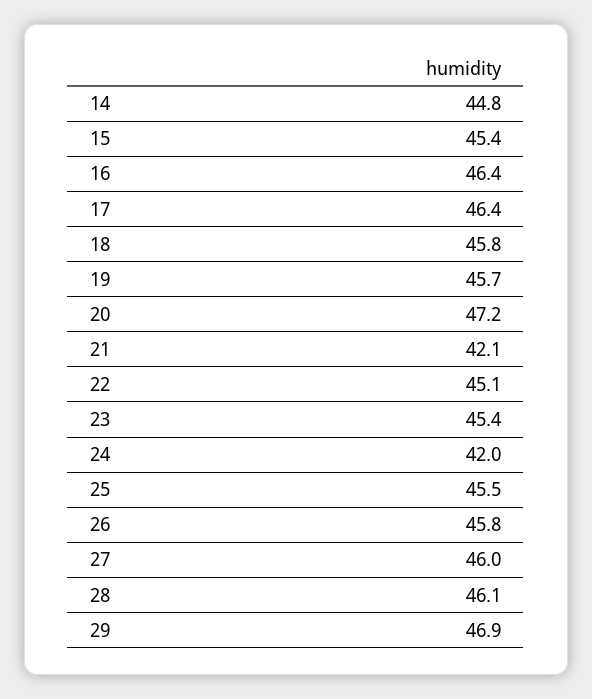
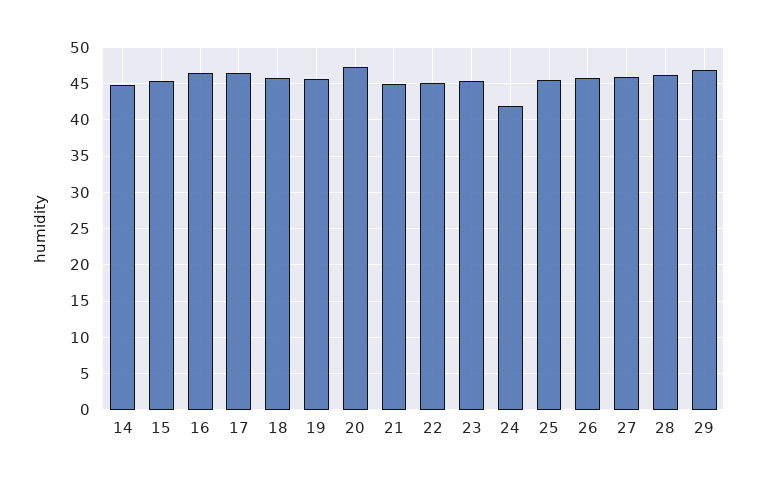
21: 42.1 -> 45

